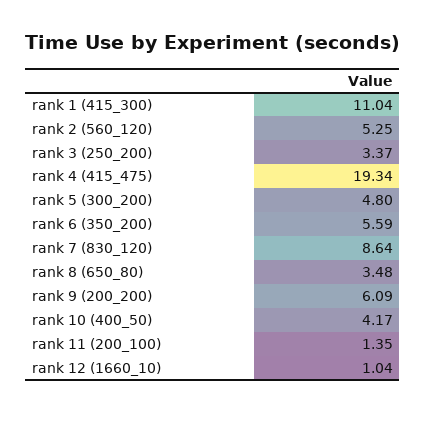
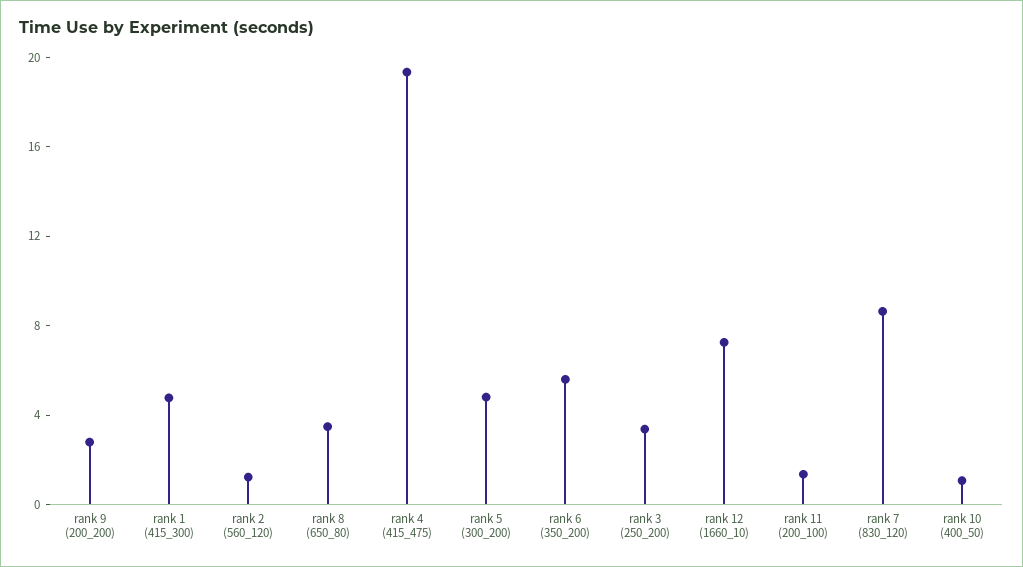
rank 1 (415_300): 11.04 -> 5
rank 2 (560_120): 5.25 -> 1
rank 9 (200_200): 6.09 -> 3
rank 10 (400_50): 4.17 -> 1
rank 12 (1660_10): 1.04 -> 7

